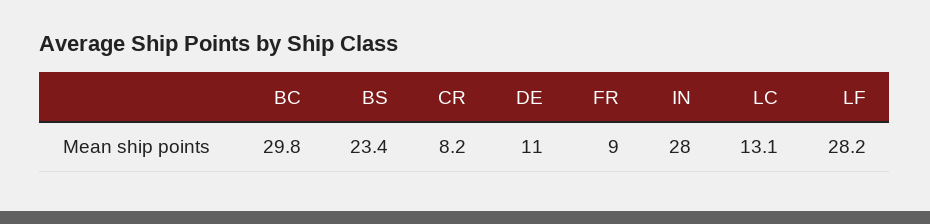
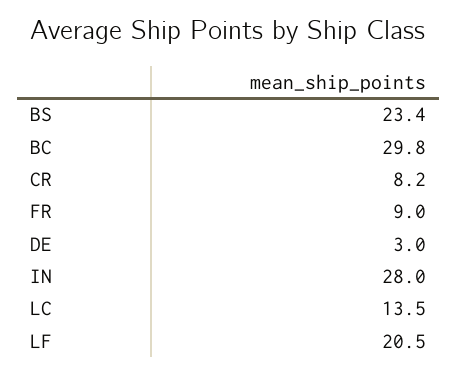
DE: 11 -> 3
LC: 13.1 -> 13.5
LF: 28.2 -> 20.5

